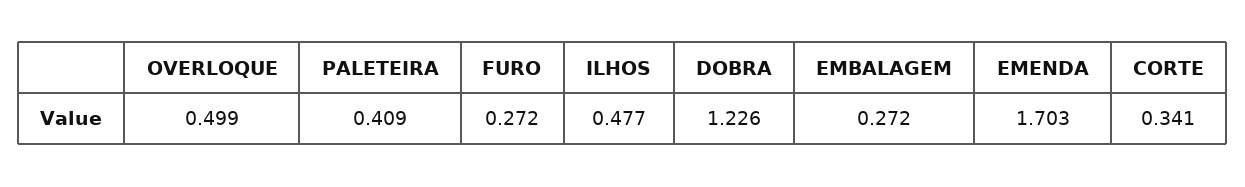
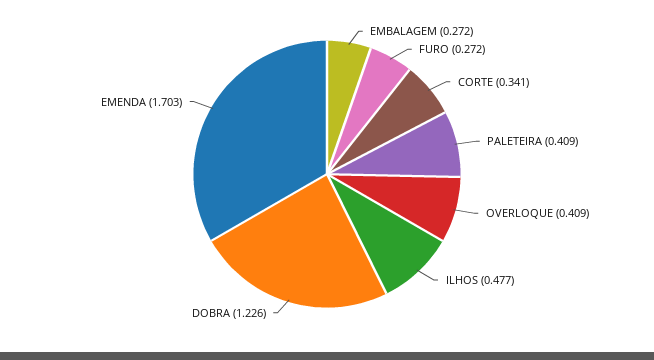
OVERLOQUE: 0.499 -> 0.409

